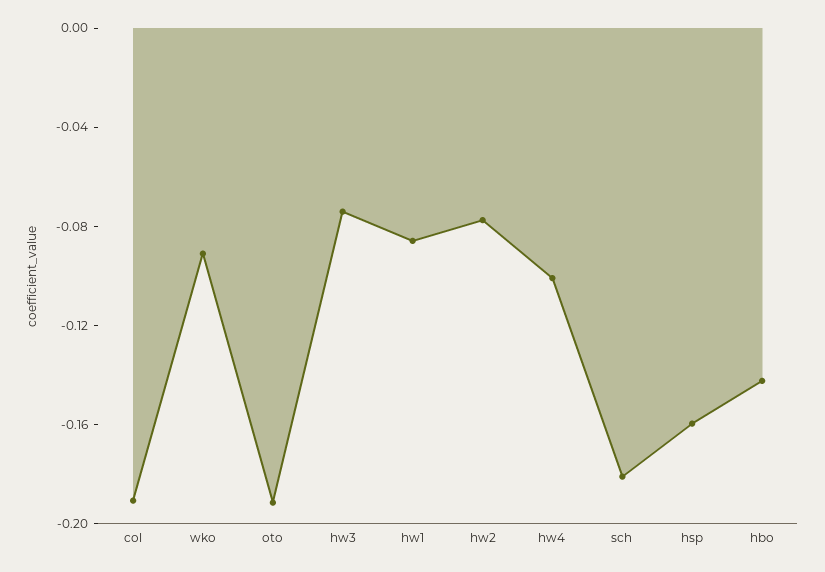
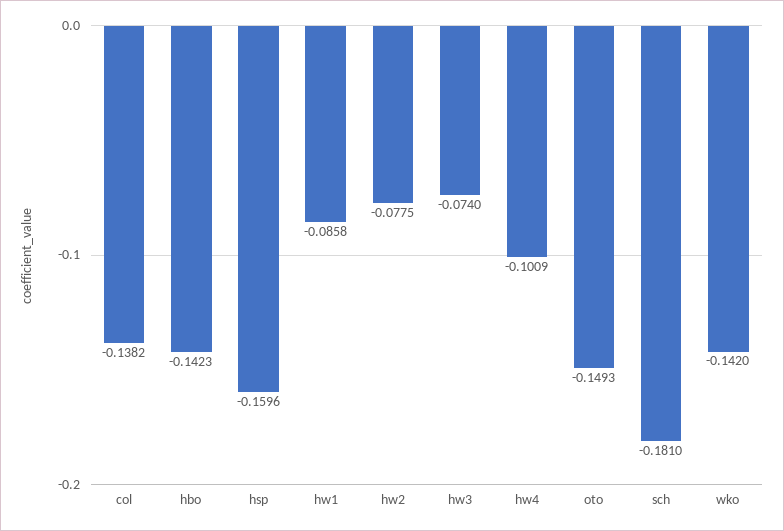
col: -0.19 -> -0.1382
wko: -0.09 -> -0.142
oto: -0.19 -> -0.1493

